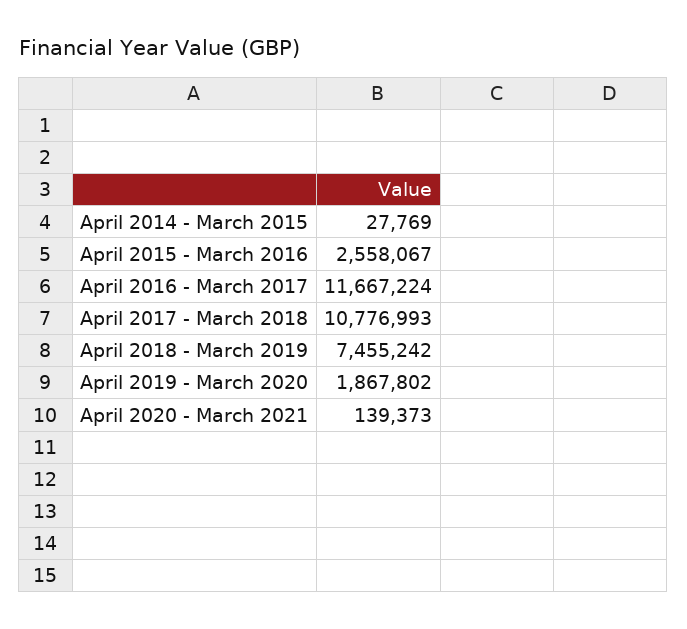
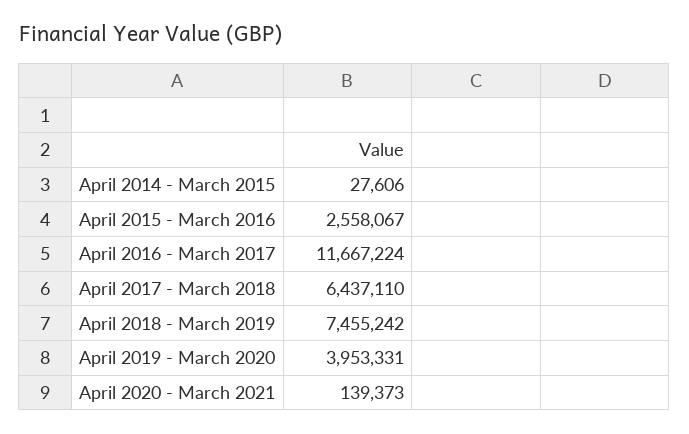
April 2014 - March 2015: 27769 -> 27606
April 2017 - March 2018: 10776993 -> 6437110
April 2019 - March 2020: 1867802 -> 3953331

